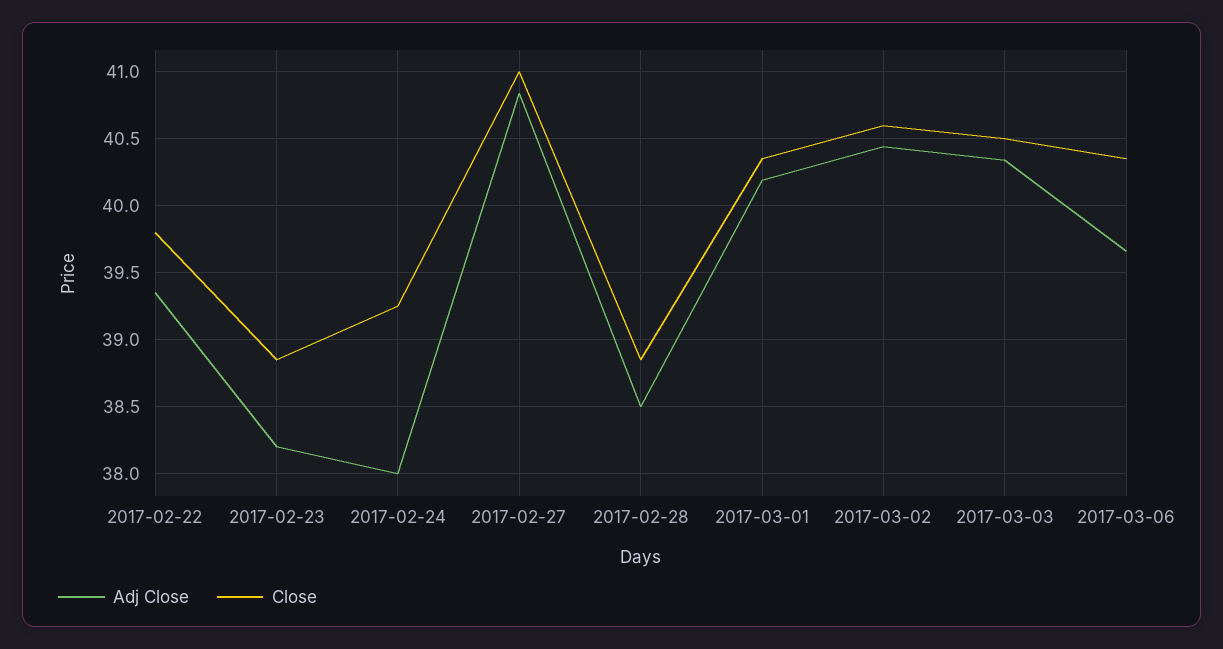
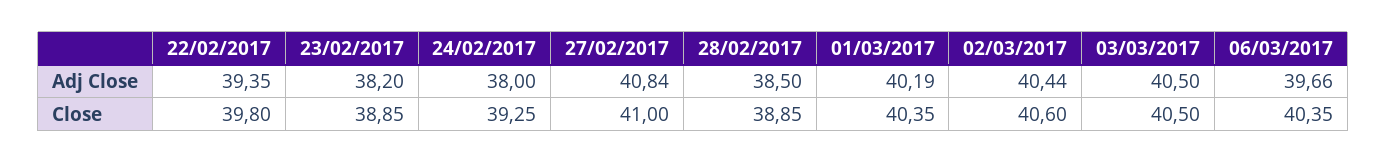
Adj Close, 2017-03-03: 40.35 -> 40.5

